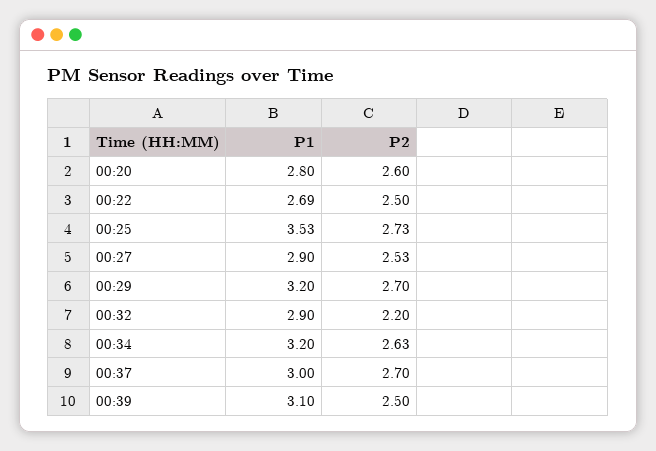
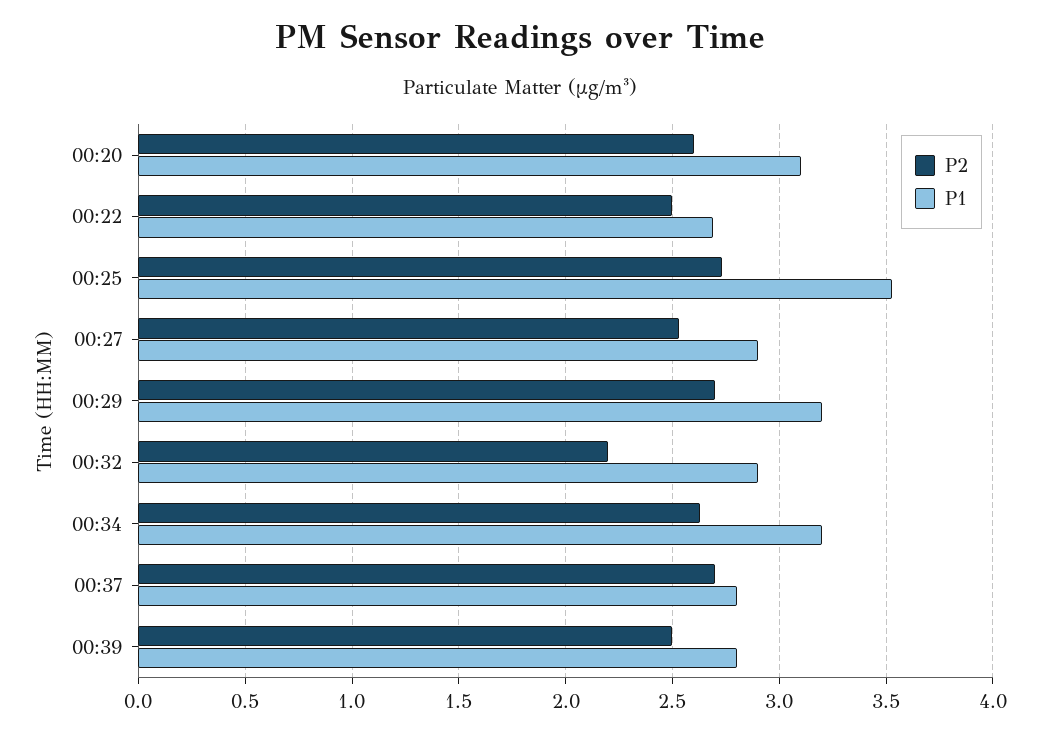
P1, 00:20: 2.8 -> 3.1
P1, 00:37: 3 -> 2.8
P1, 00:39: 3.1 -> 2.8

